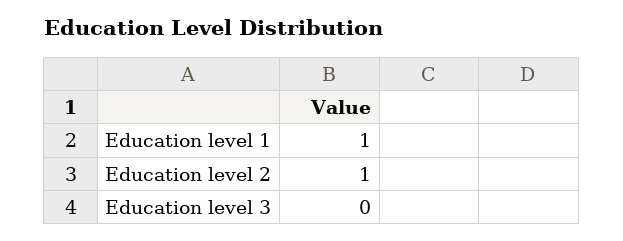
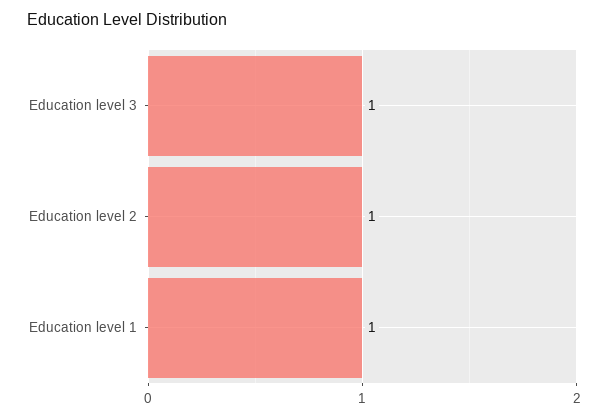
Education level 3: 0 -> 1

